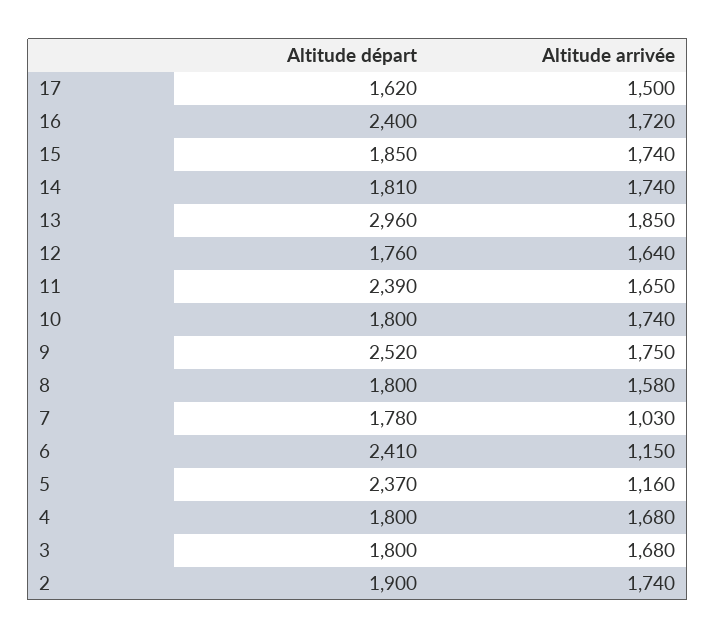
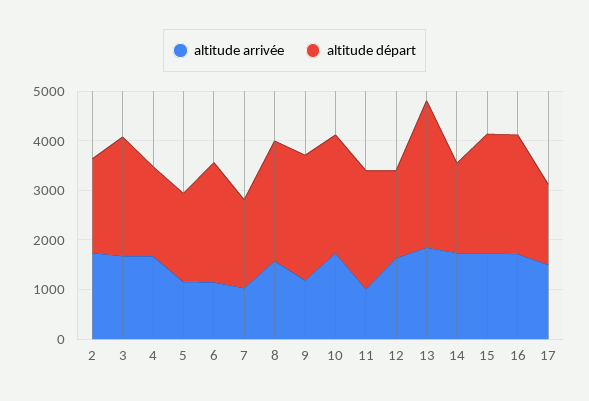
Altitude départ, 15: 1850 -> 2400
Altitude arrivée, 11: 1650 -> 1000
Altitude départ, 10: 1800 -> 2400
Altitude arrivée, 9: 1750 -> 1200
Altitude départ, 8: 1800 -> 2400
Altitude départ, 5: 2370 -> 1800
Altitude départ, 3: 1800 -> 2400

